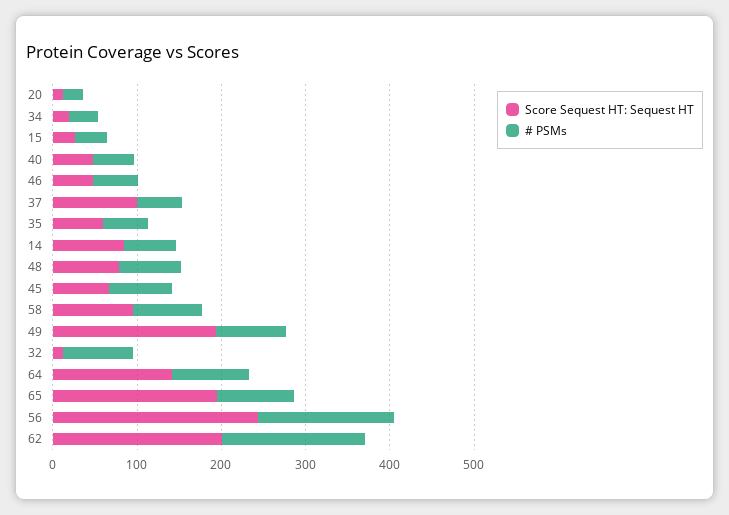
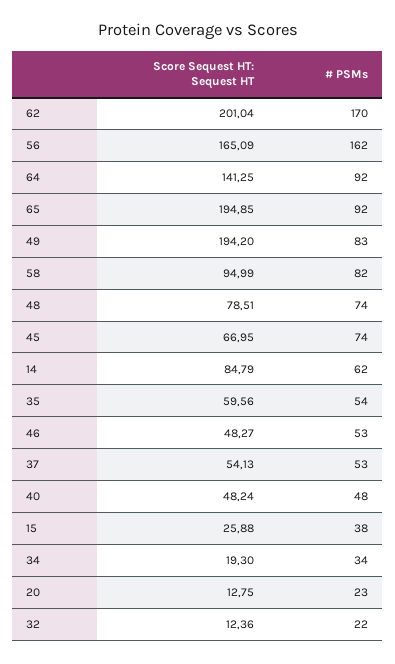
Score Sequest HT: Sequest HT, 37: 100 -> 54.13
# PSMs, 32: 80 -> 22
Score Sequest HT: Sequest HT, 56: 240 -> 165.09

